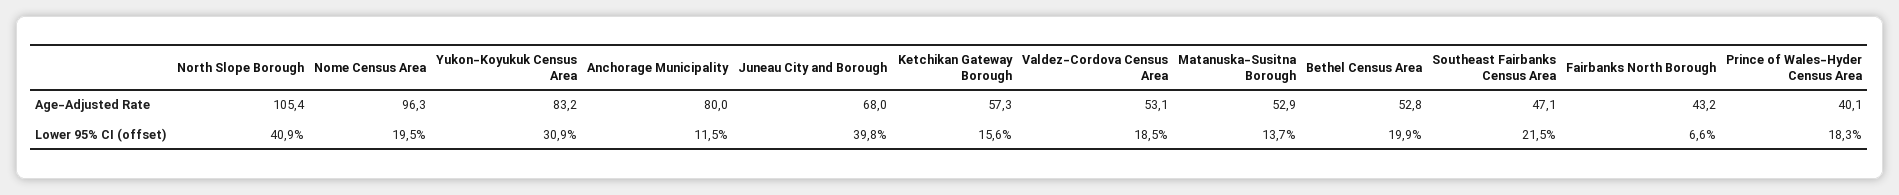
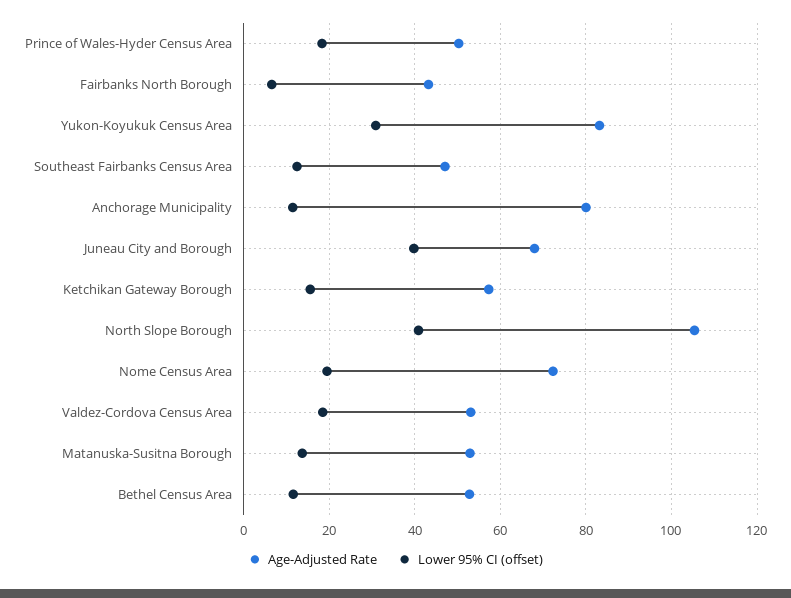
Age-Adjusted Rate, Nome Census Area: 96.3 -> 72
Age-Adjusted Rate, Prince of Wales-Hyder Census Area: 40.1 -> 50
Lower 95% CI (offset), Bethel Census Area: 19.9 -> 12
Lower 95% CI (offset), Southeast Fairbanks Census Area: 21.5 -> 12

